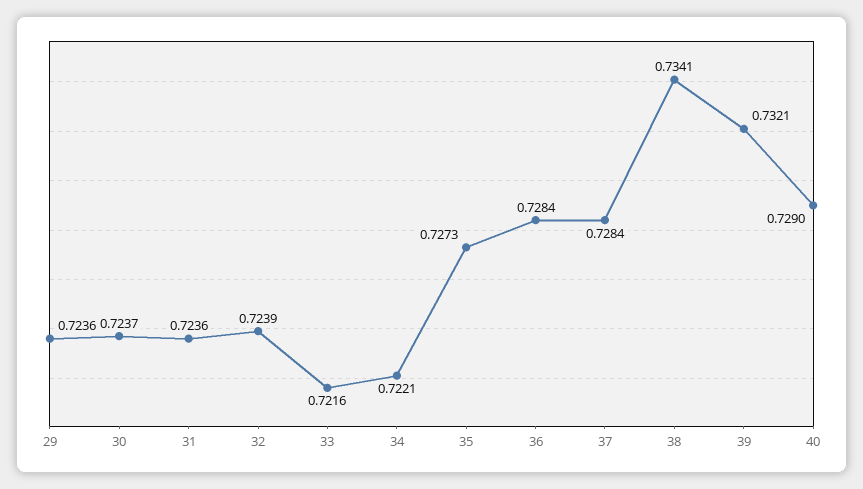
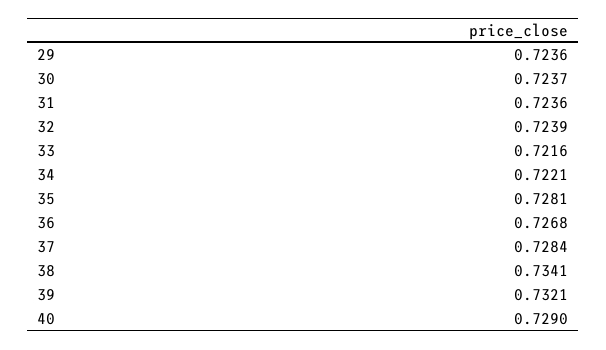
35: 0.7273 -> 0.7281
36: 0.7284 -> 0.7268

